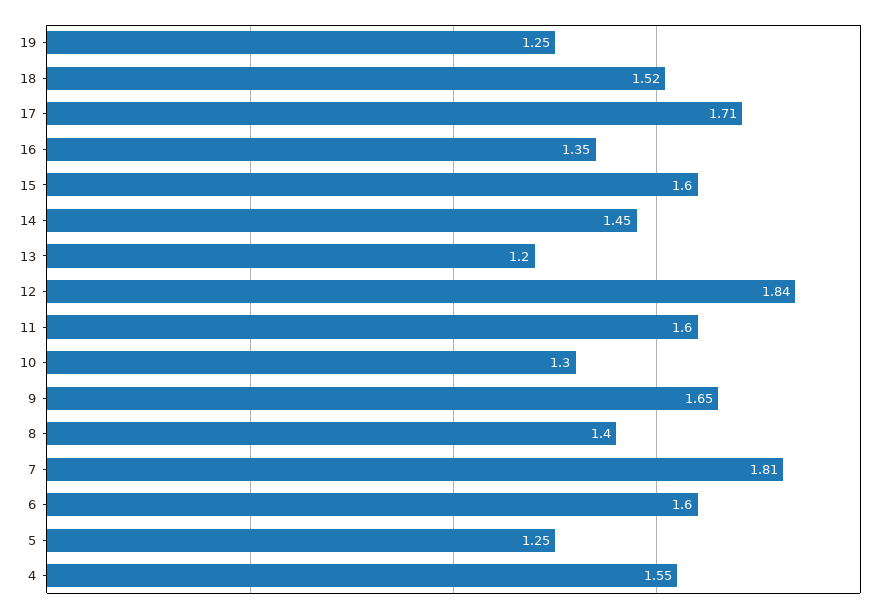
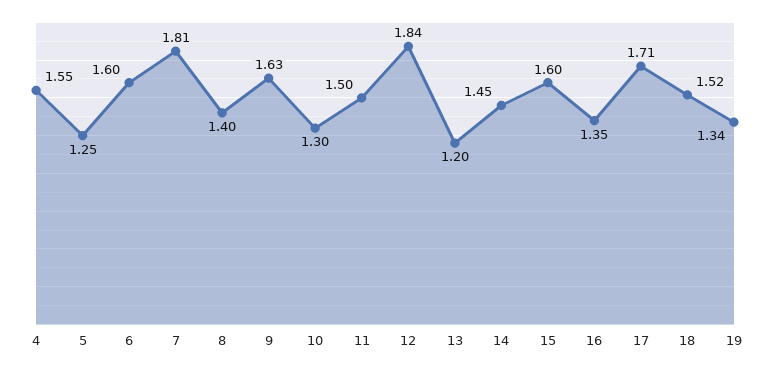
19: 1.25 -> 1.34
11: 1.6 -> 1.5
9: 1.65 -> 1.63

